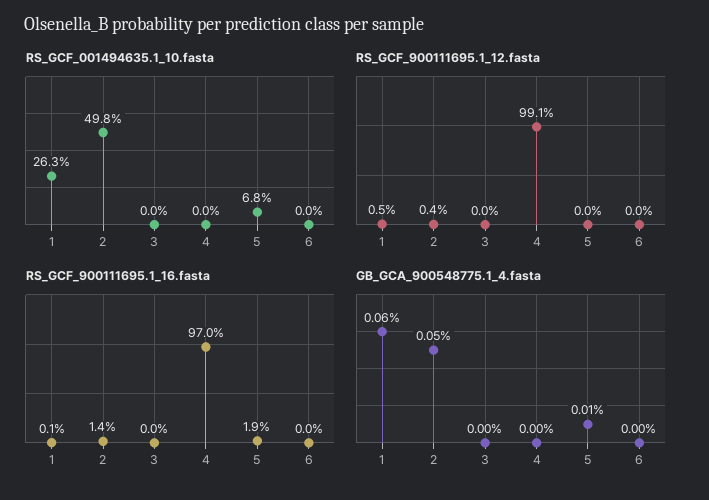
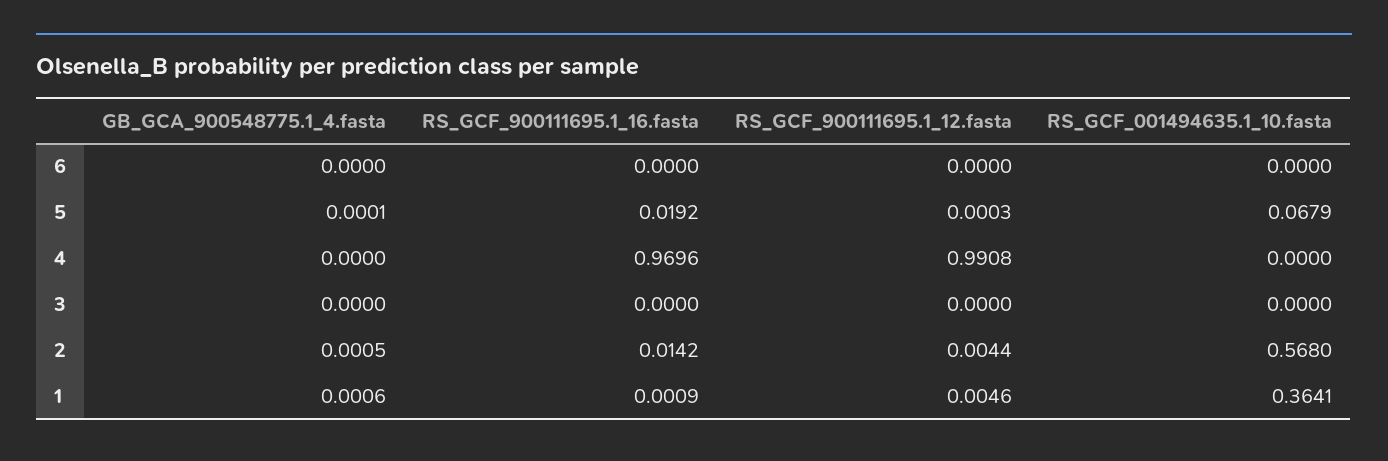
RS_GCF_001494635.1_10.fasta, 1: 0.263 -> 0.3641
RS_GCF_001494635.1_10.fasta, 2: 0.498 -> 0.568

